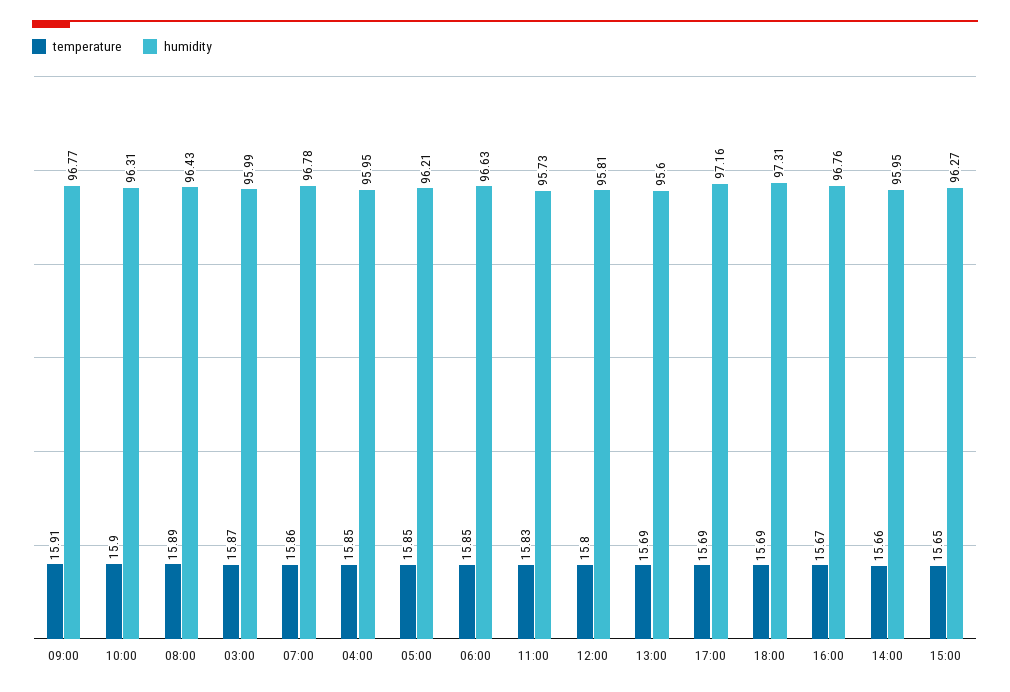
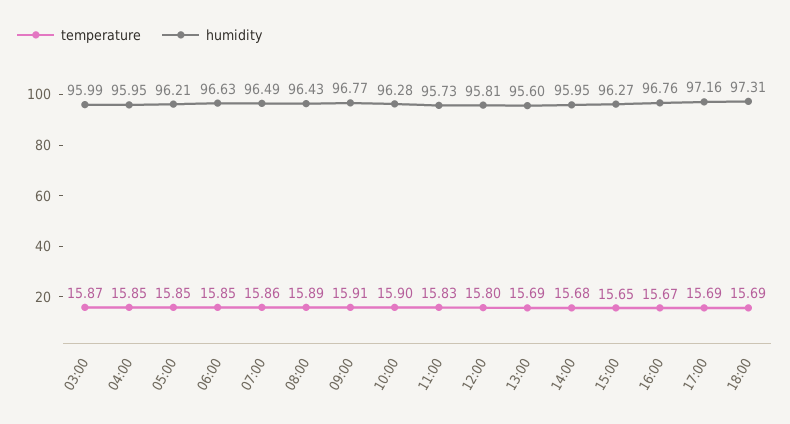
humidity, 10:00: 96.31 -> 96.28
humidity, 07:00: 96.78 -> 96.49
temperature, 14:00: 15.66 -> 15.68

